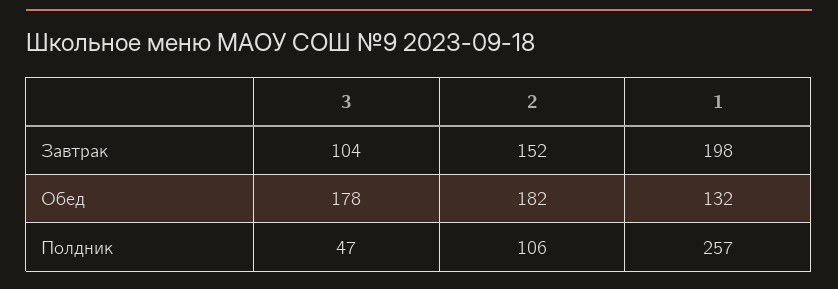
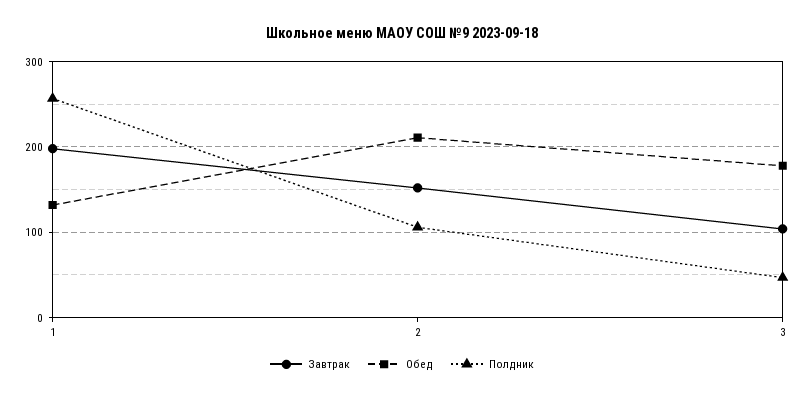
Обед, 2: 182 -> 210

